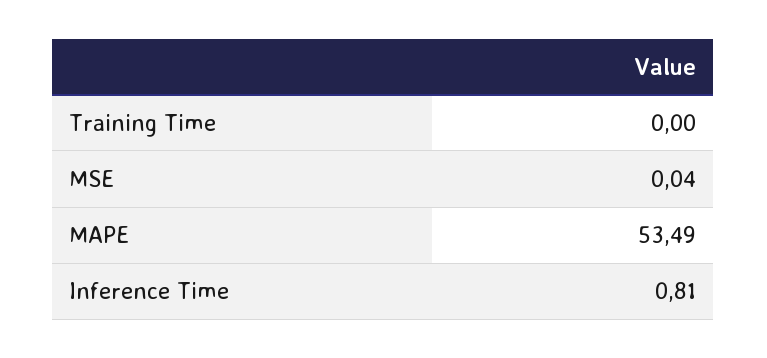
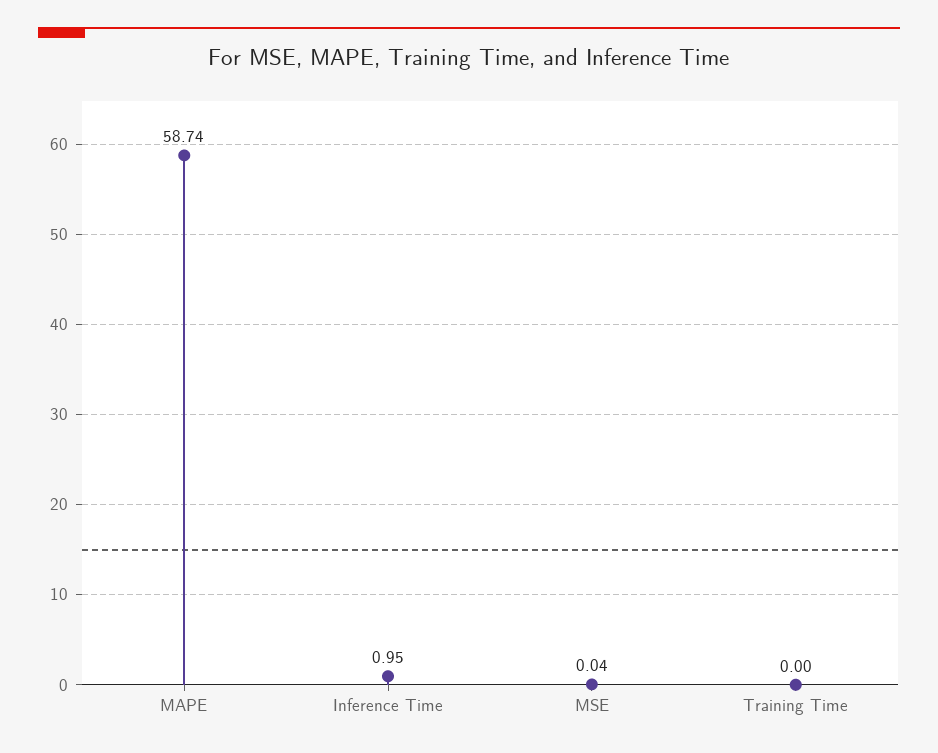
MAPE: 53.49 -> 58.74
Inference Time: 0.81 -> 0.95

